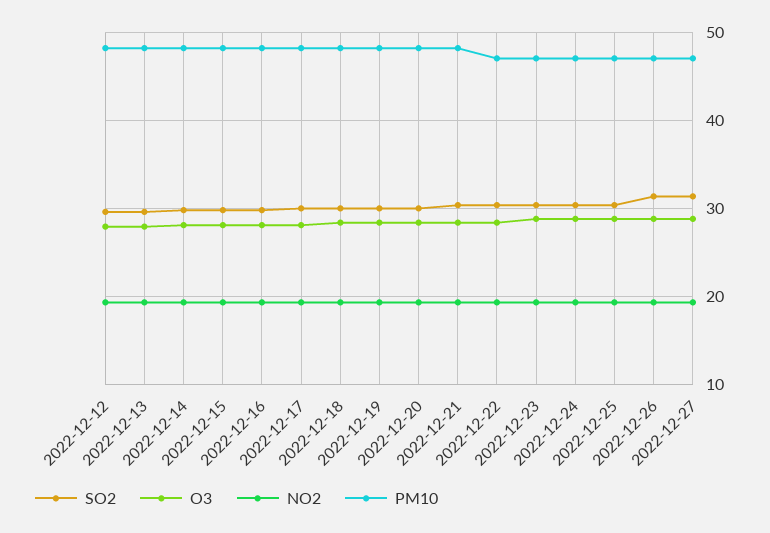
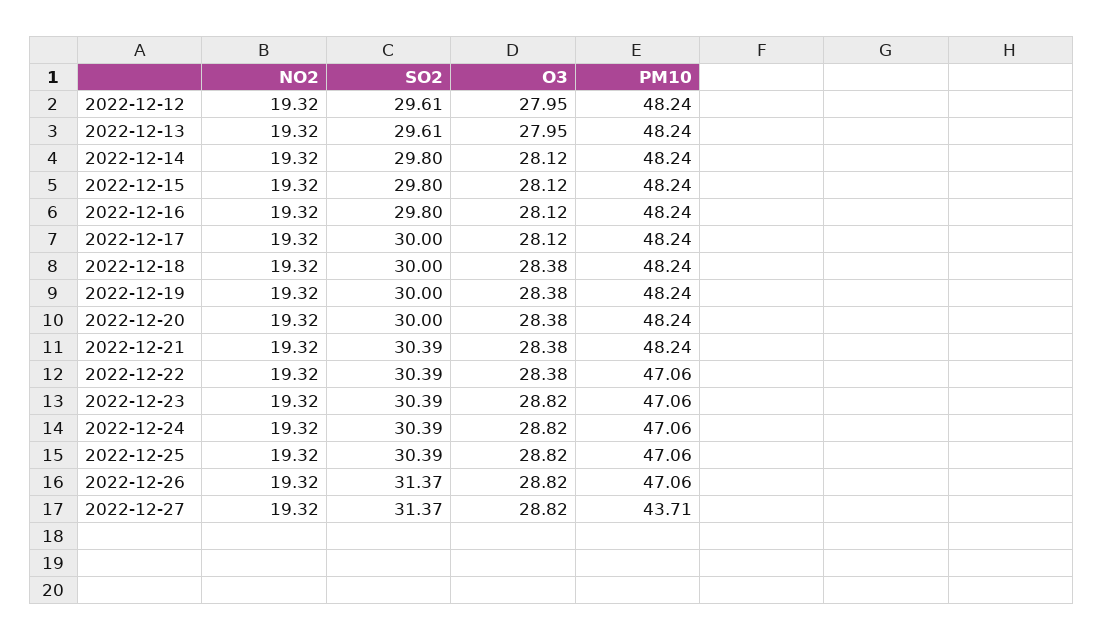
PM10, 2022-12-27: 47 -> 43.71

